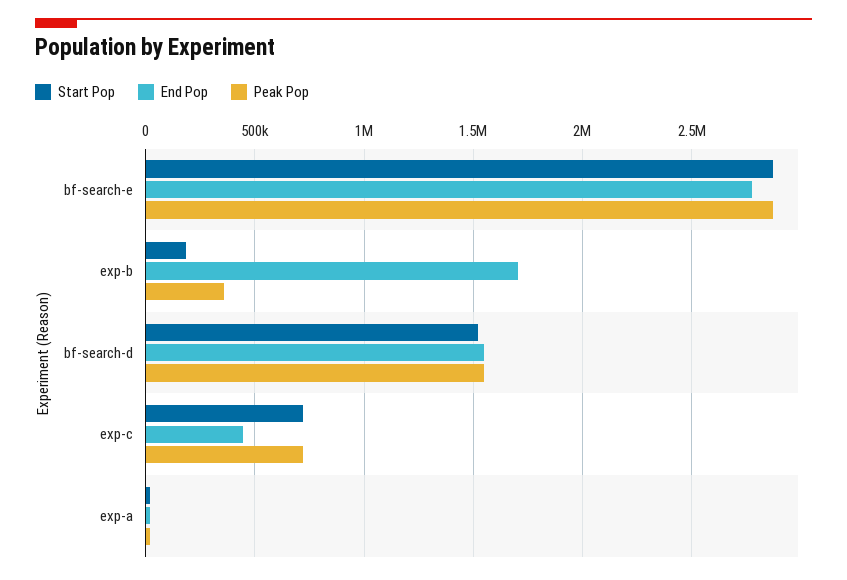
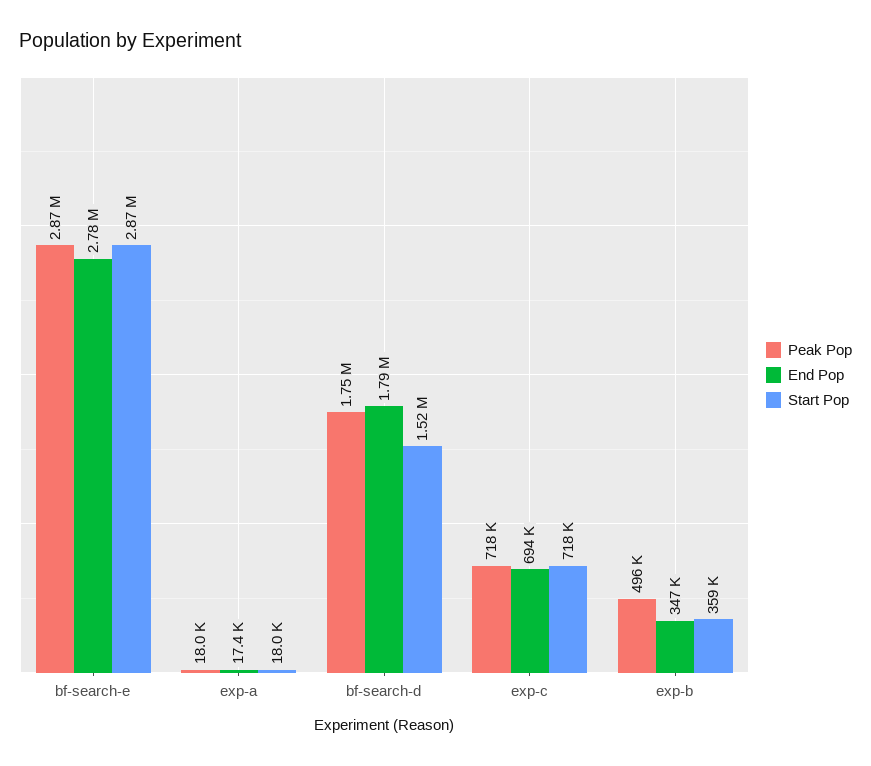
Start Pop, exp-b: 200000 -> 359000
End Pop, exp-b: 1700000 -> 347000
Peak Pop, exp-b: 350000 -> 496000
End Pop, bf-search-d: 1550000 -> 1790000
Peak Pop, bf-search-d: 1550000 -> 1750000
End Pop, exp-c: 450000 -> 694000

